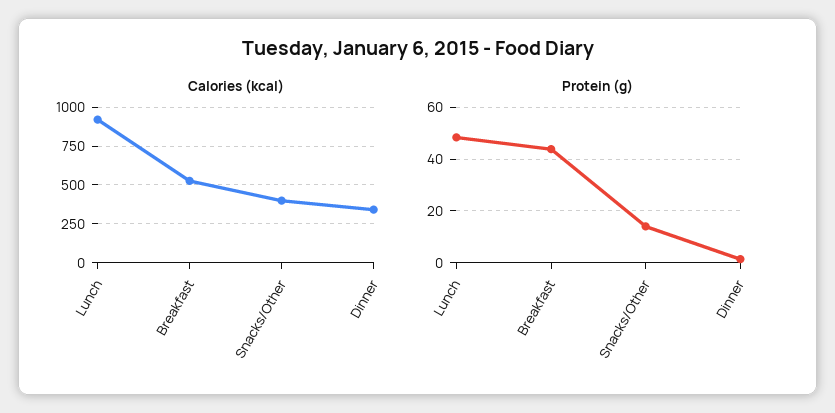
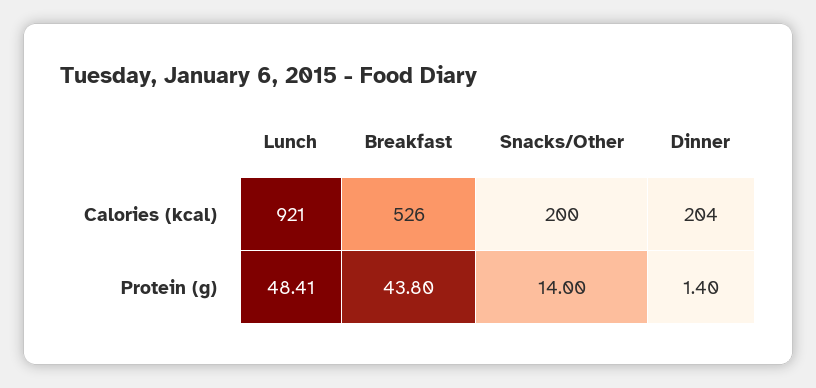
Calories (kcal), Snacks/Other: 400 -> 200
Calories (kcal), Dinner: 350 -> 204

